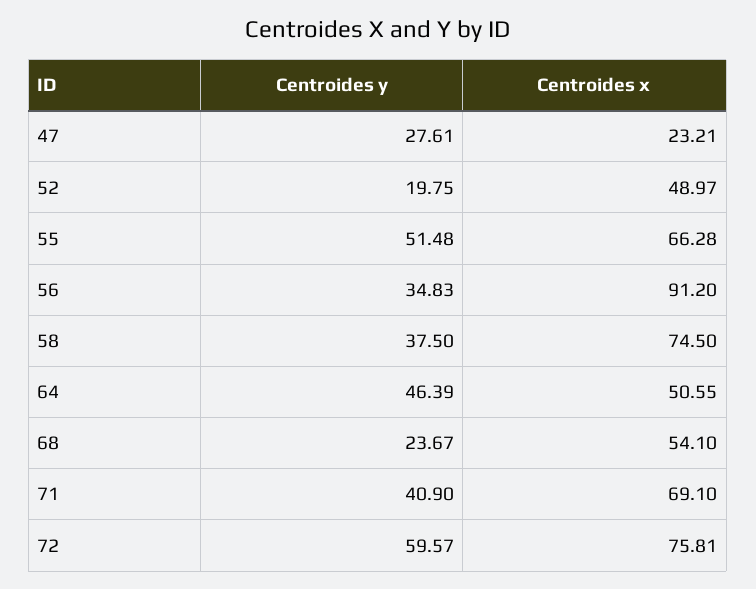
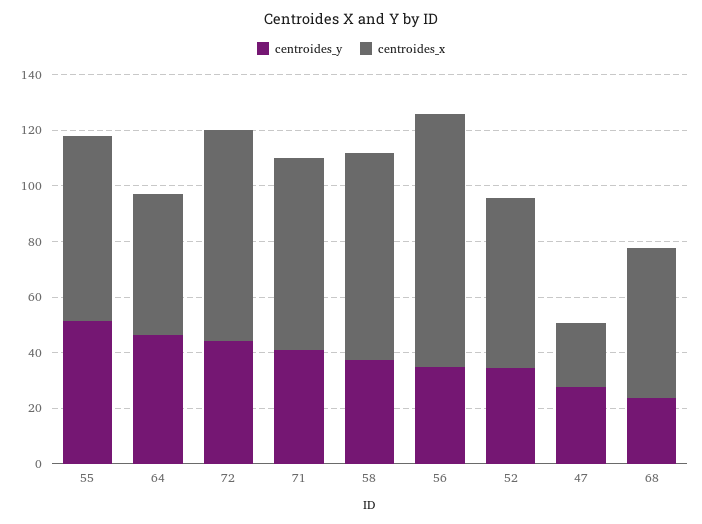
Centroides y, 52: 19.75 -> 35
Centroides x, 52: 48.97 -> 60
Centroides y, 72: 59.57 -> 45

